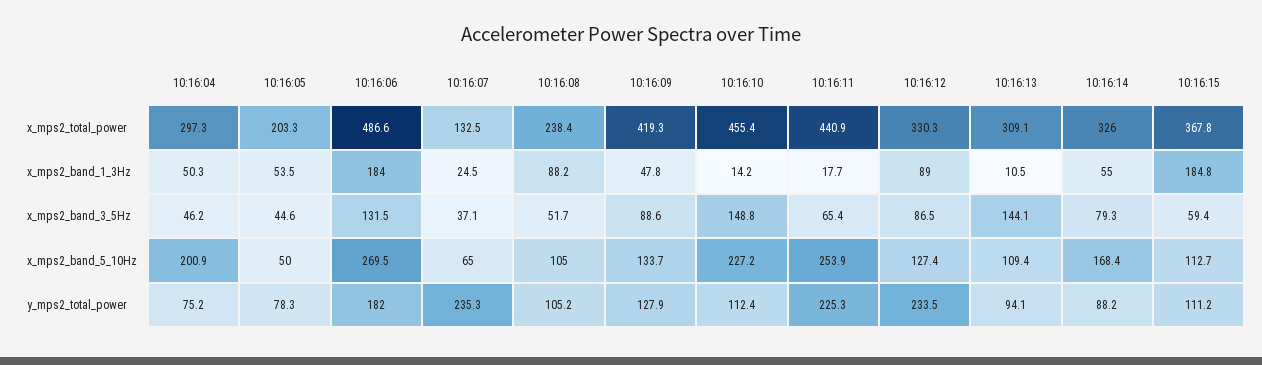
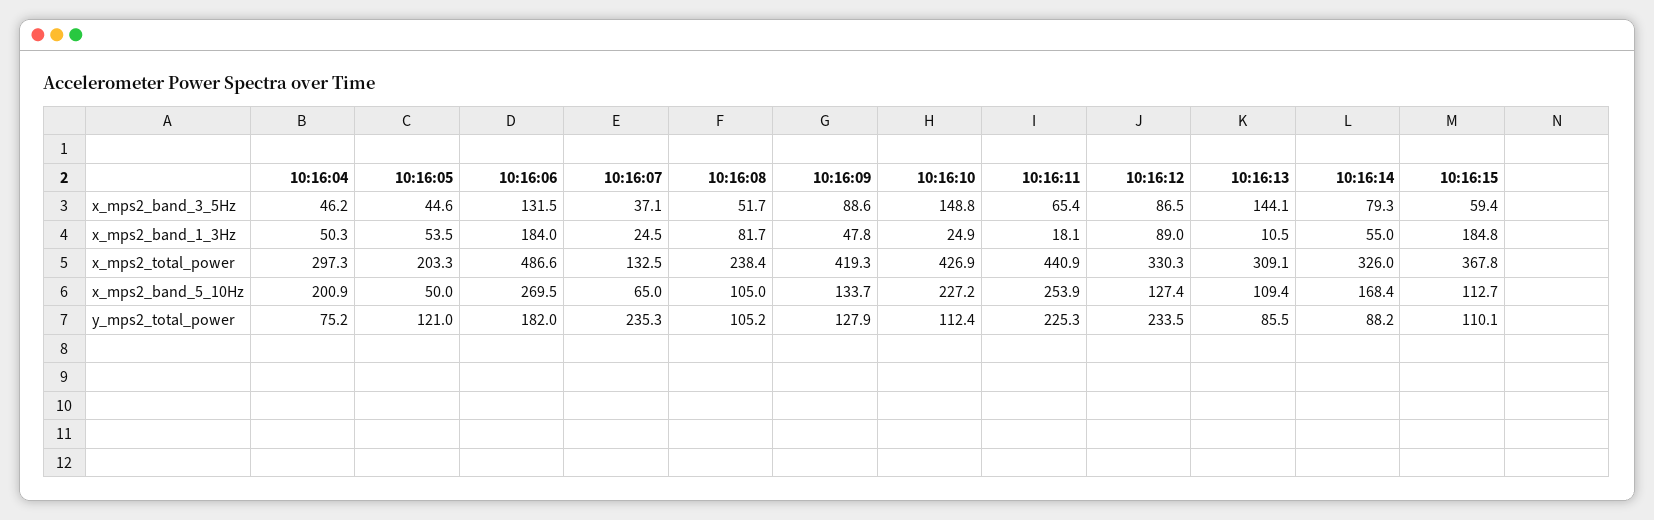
10:16:10, x_mps2_total_power: 455.4 -> 426.9
10:16:08, x_mps2_band_1_3Hz: 88.2 -> 81.7
10:16:10, x_mps2_band_1_3Hz: 14.2 -> 24.9
10:16:11, x_mps2_band_1_3Hz: 17.7 -> 18.1
10:16:05, y_mps2_total_power: 78.3 -> 121
10:16:13, y_mps2_total_power: 94.1 -> 85.5
10:16:15, y_mps2_total_power: 111.2 -> 110.1

